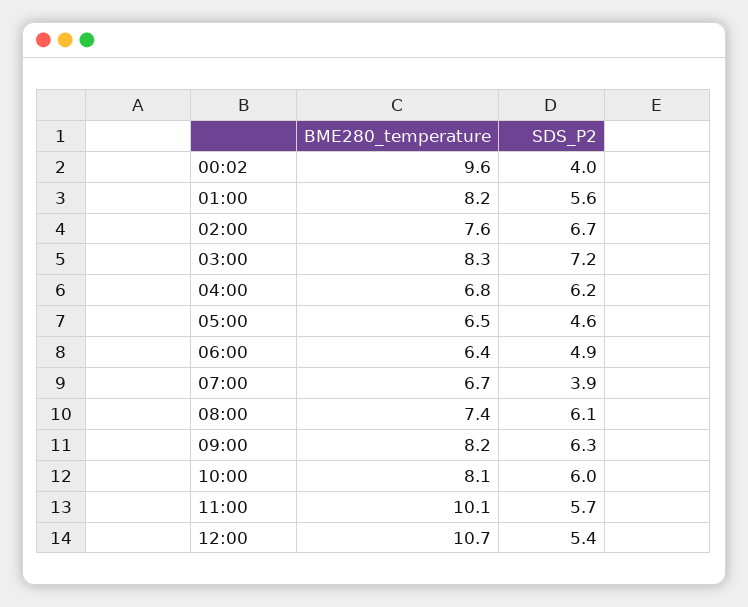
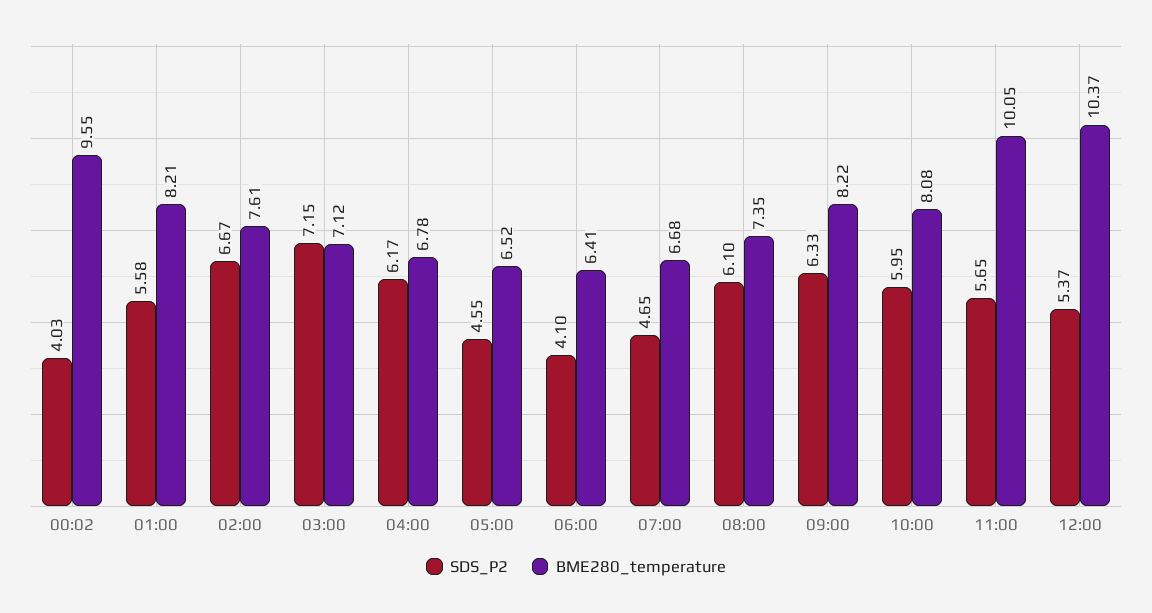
BME280_temperature, 03:00: 8.3 -> 7.12
SDS_P2, 06:00: 4.9 -> 4.1
SDS_P2, 07:00: 3.9 -> 4.65
BME280_temperature, 12:00: 10.7 -> 10.37

